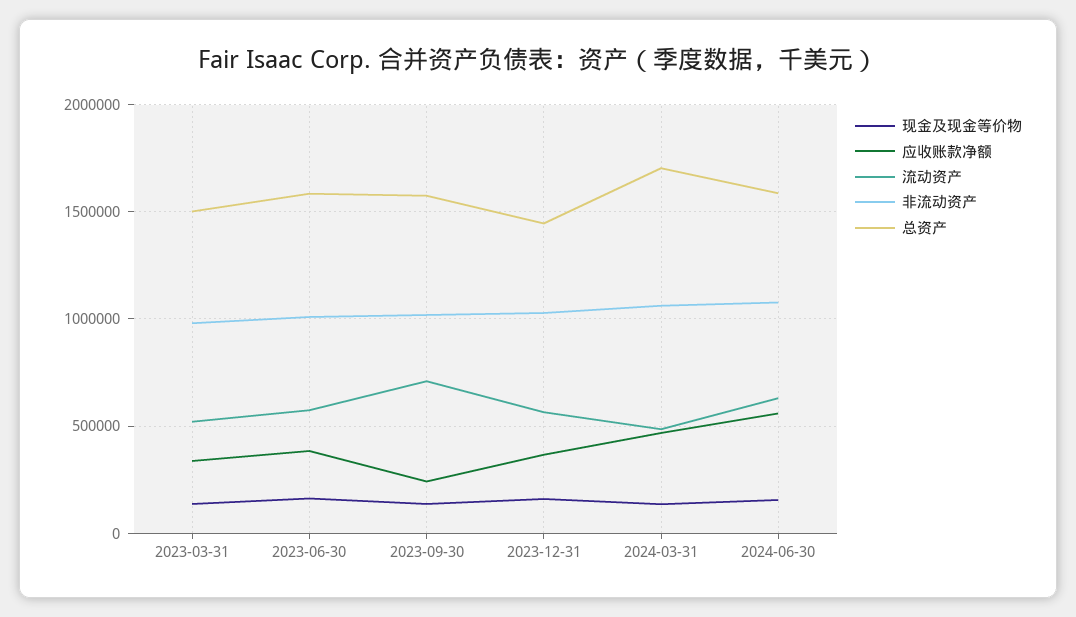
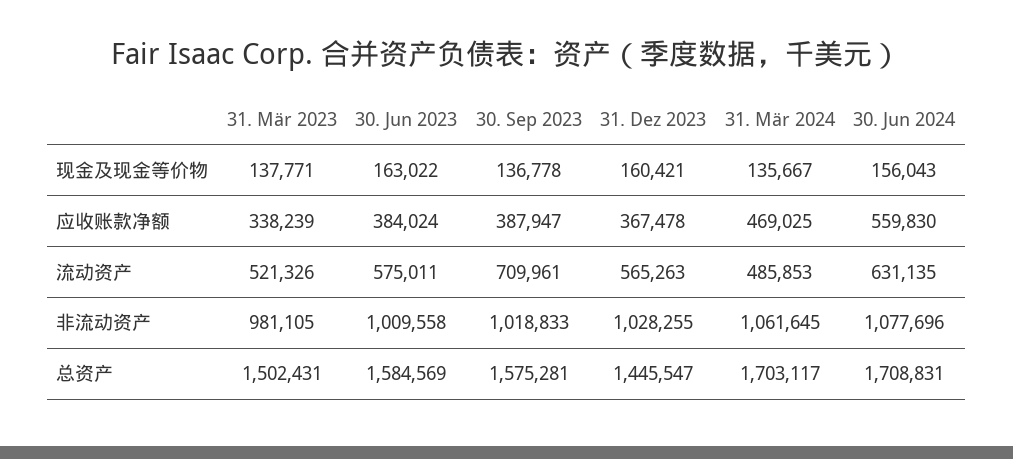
应收账款净额, 2023-09-30: 250000 -> 387947
总资产, 2024-06-30: 1600000 -> 1708831

